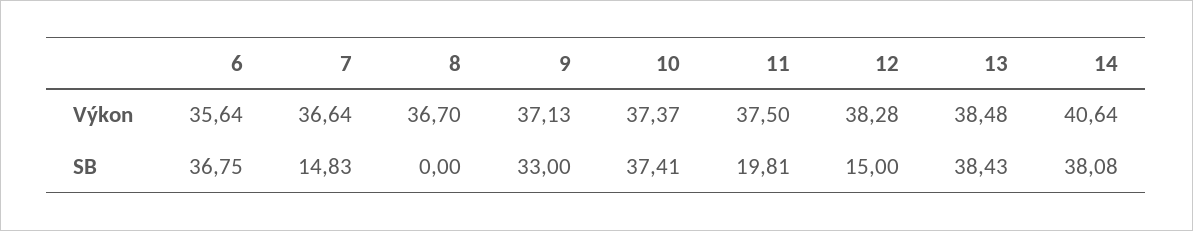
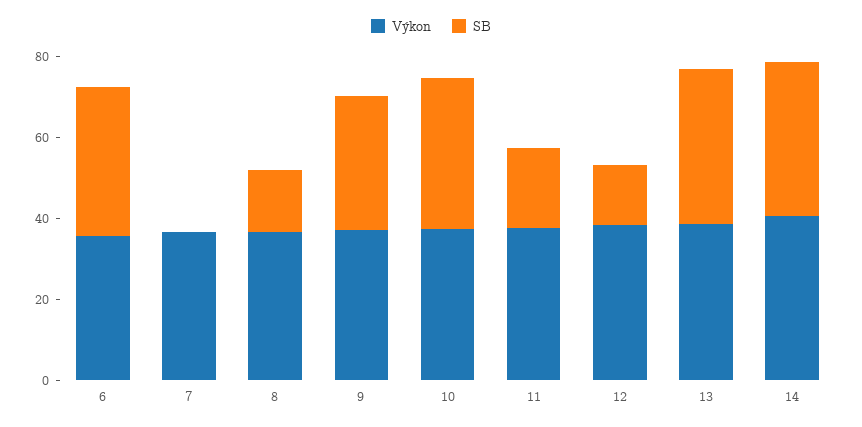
SB, 7: 14.83 -> 0
SB, 8: 0 -> 15

